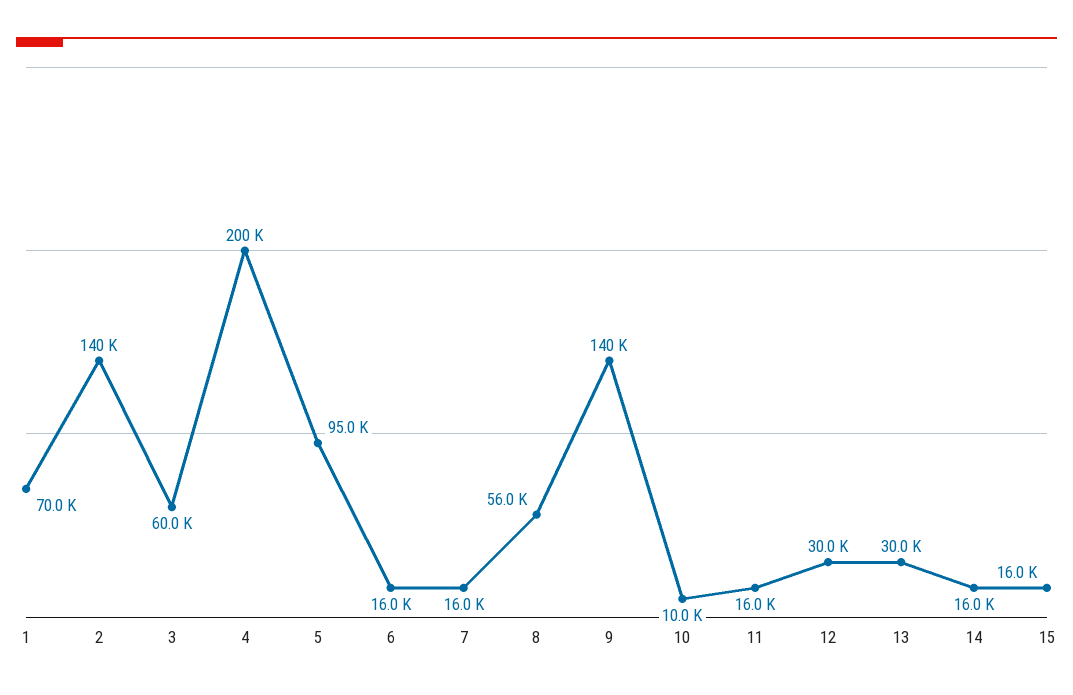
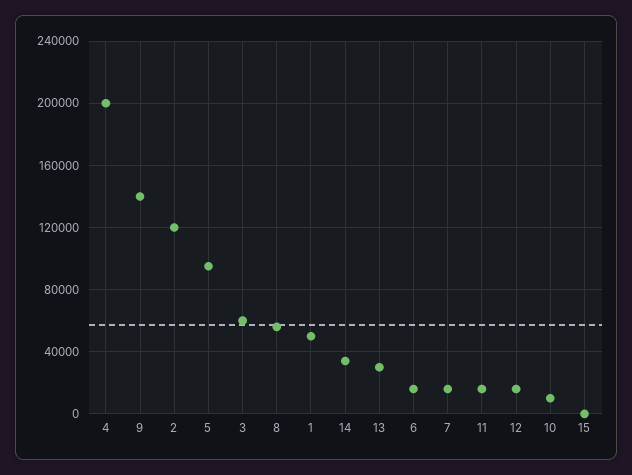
1: 70000 -> 50000
2: 140000 -> 120000
12: 30000 -> 15000
14: 16000 -> 35000
15: 16000 -> 0

